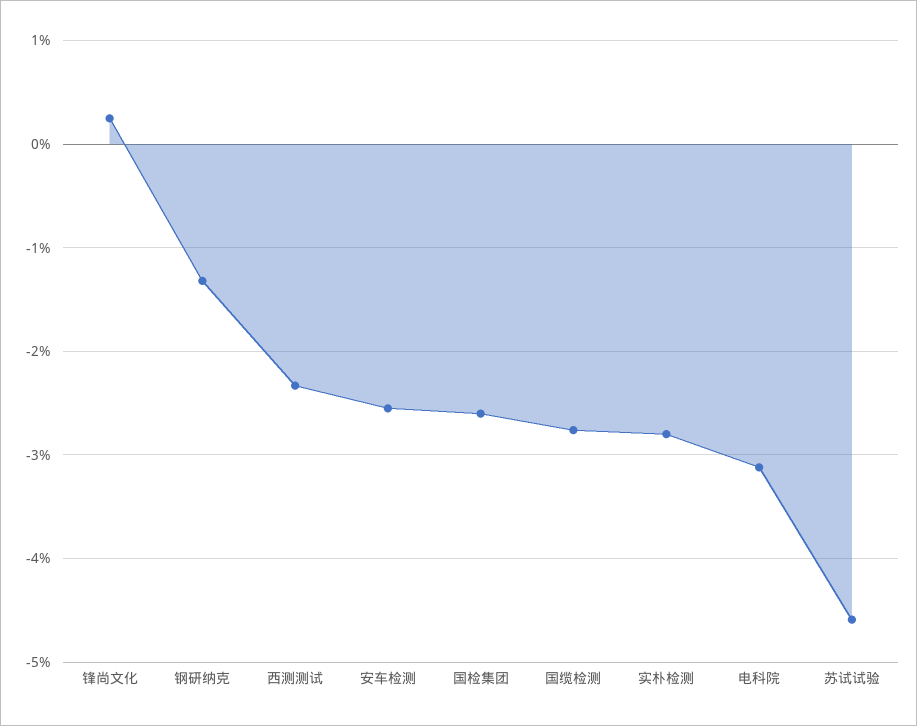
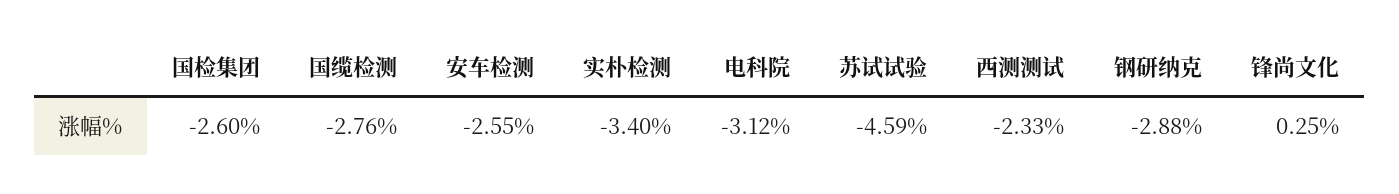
钢研纳克: -1.3 -> -2.88
实朴检测: -2.8 -> -3.4

